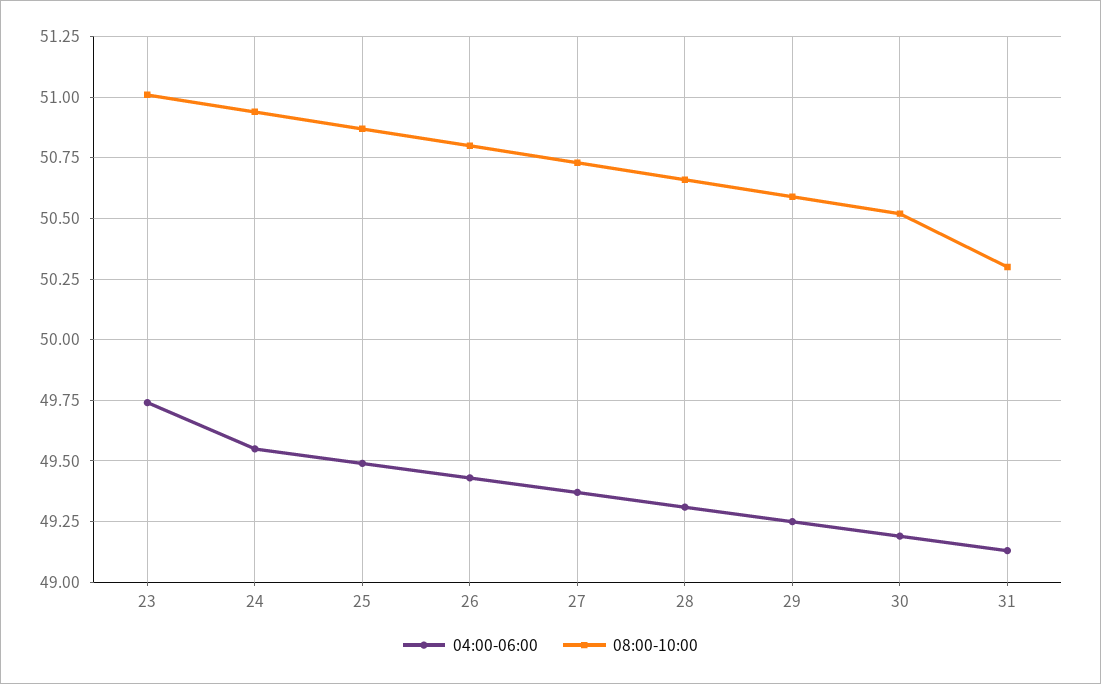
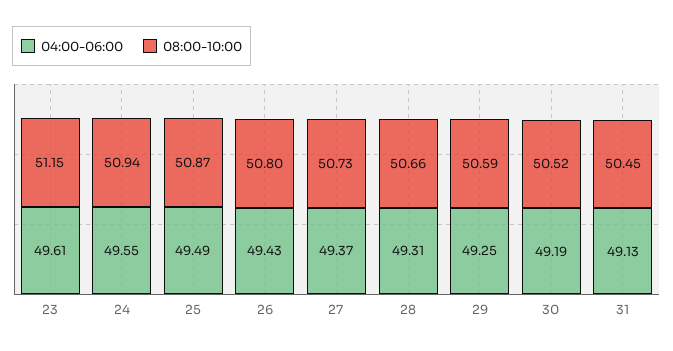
04:00-06:00, 23: 49.75 -> 49.61
08:00-10:00, 23: 51 -> 51.15
08:00-10:00, 31: 50.3 -> 50.45

